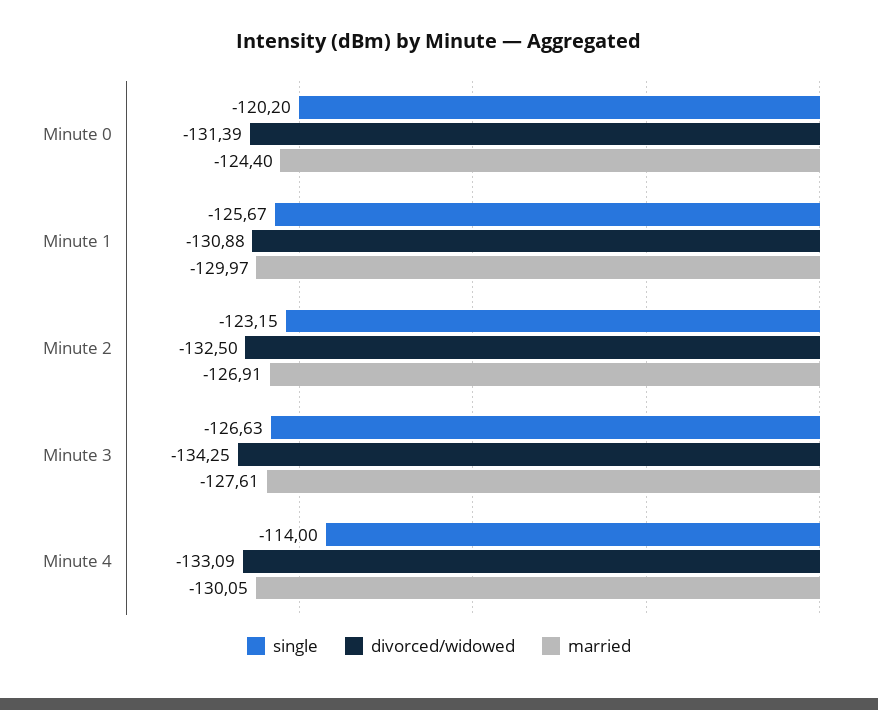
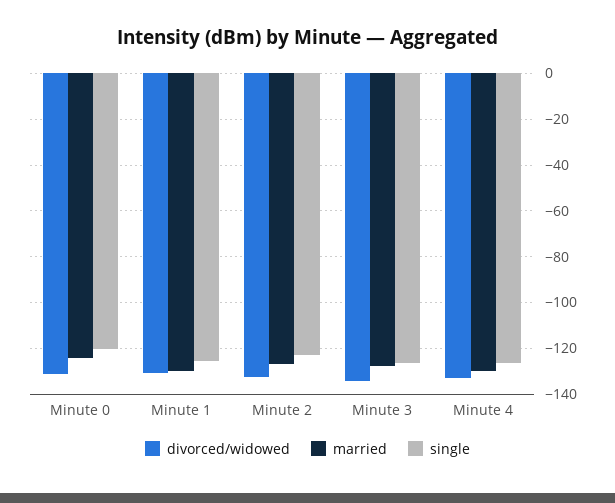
single, Minute 4: -114 -> -125

